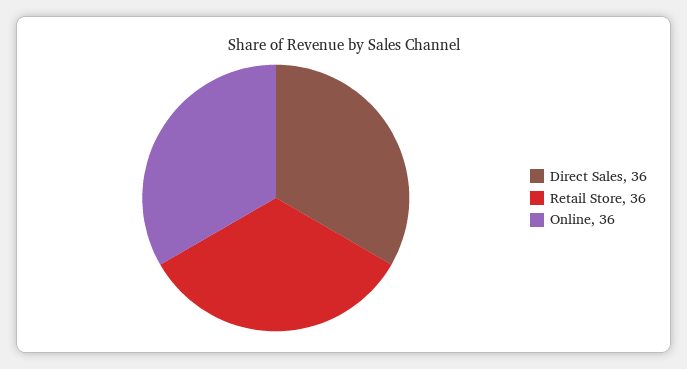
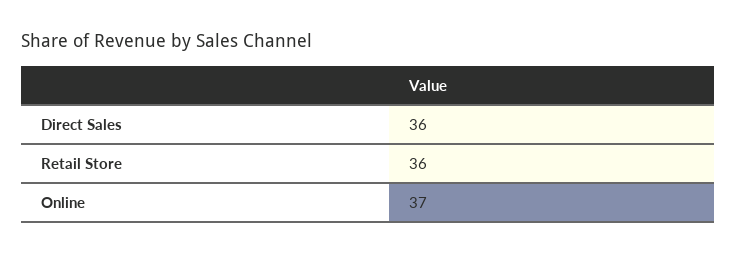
Online: 36 -> 37

